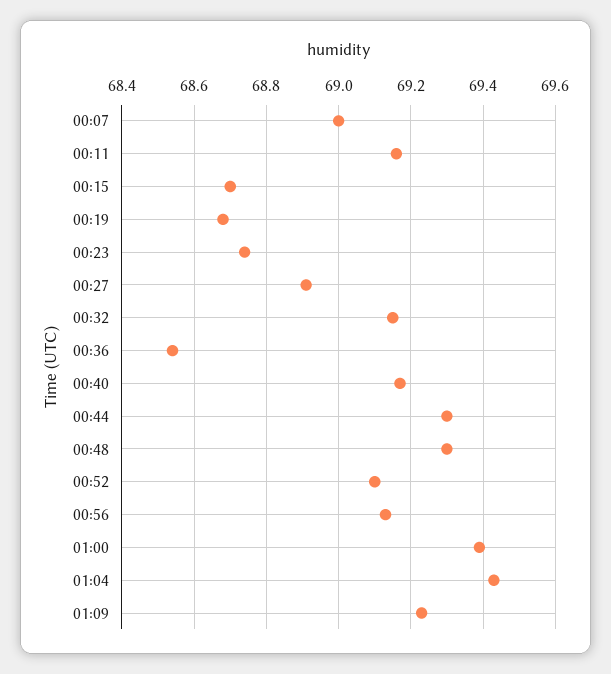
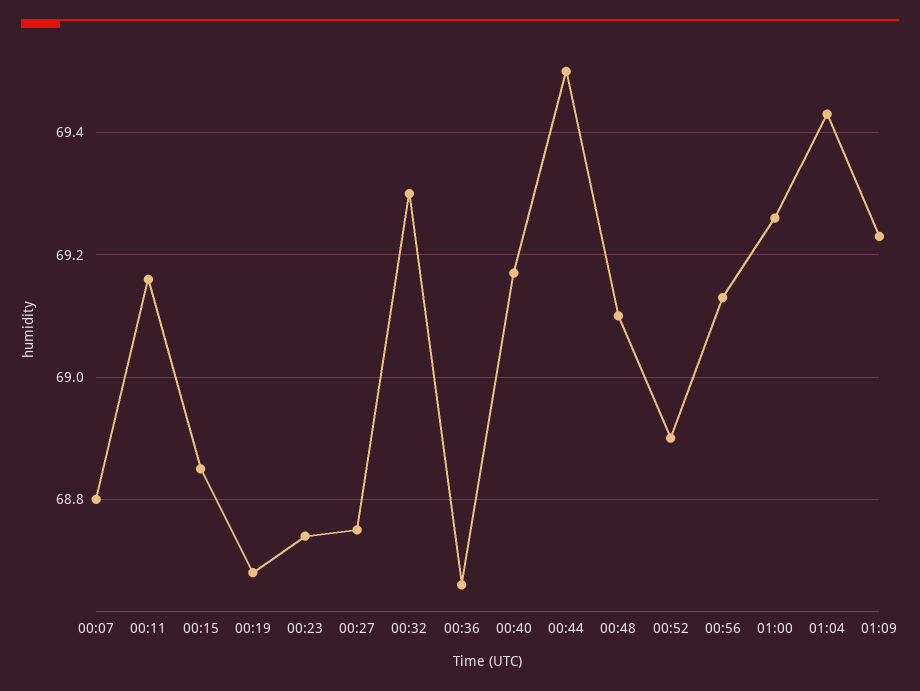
00:07: 69 -> 68.8
00:15: 68.7 -> 68.85
00:27: 68.9 -> 68.75
00:32: 69.15 -> 69.3
00:36: 68.55 -> 68.65
00:44: 69.3 -> 69.5
00:48: 69.3 -> 69.1
00:52: 69.1 -> 68.9
01:00: 69.4 -> 69.25

